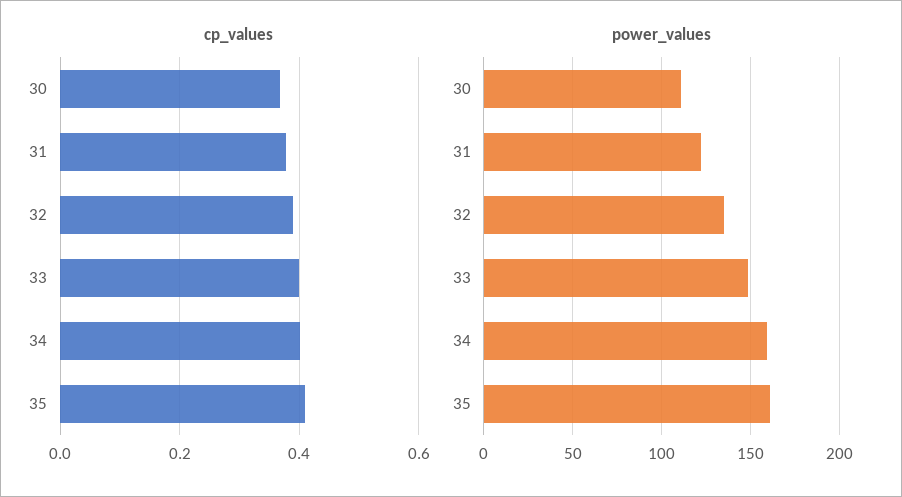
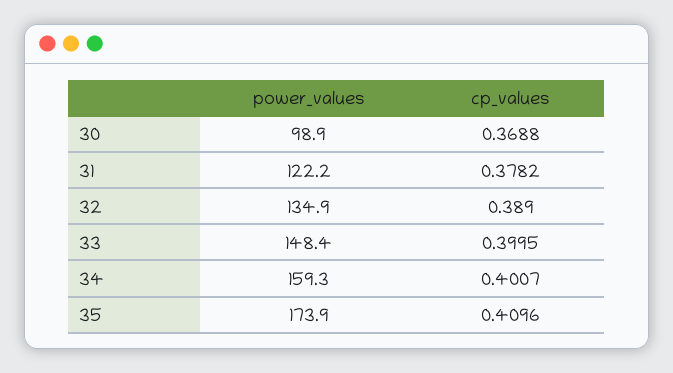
power_values, 30: 110 -> 98.9
power_values, 35: 160 -> 173.9

